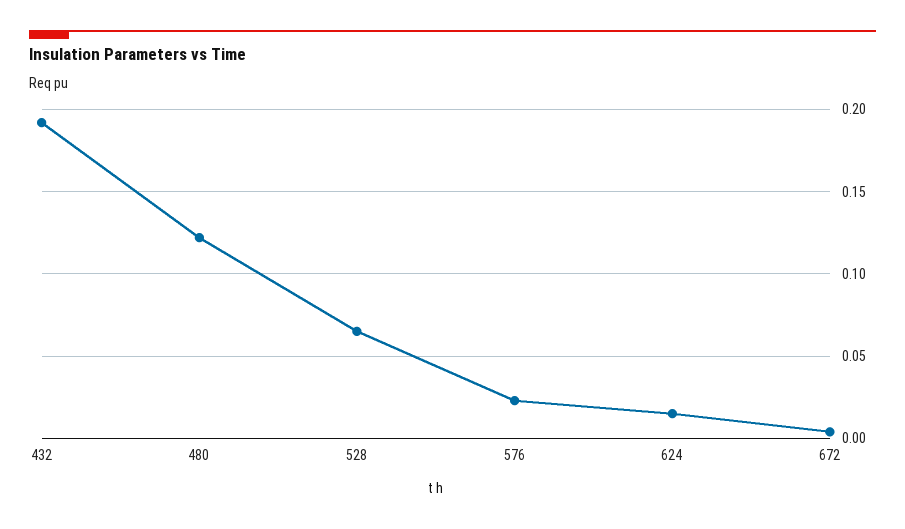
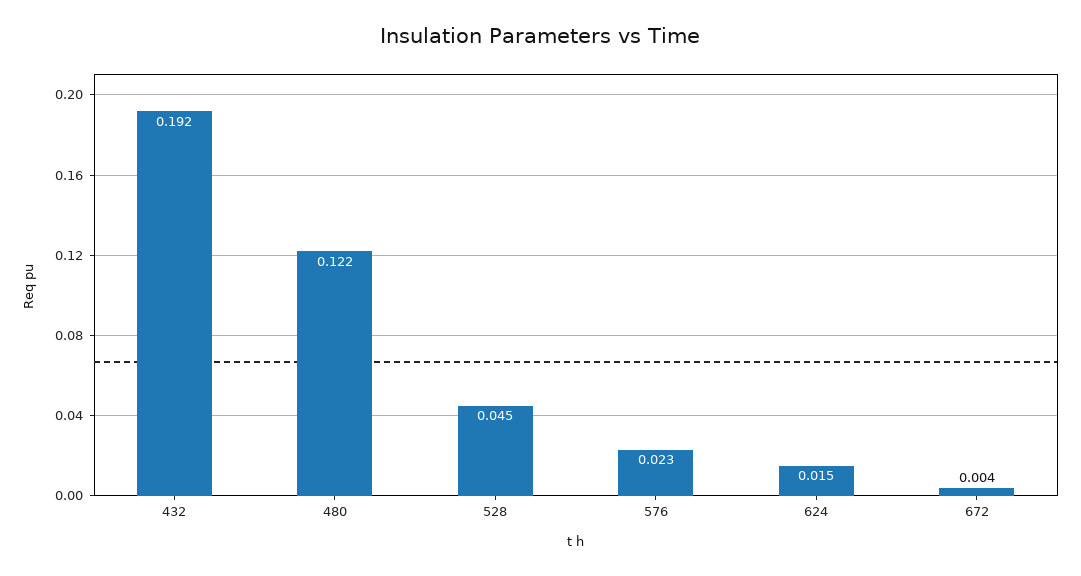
528: 0.065 -> 0.045

